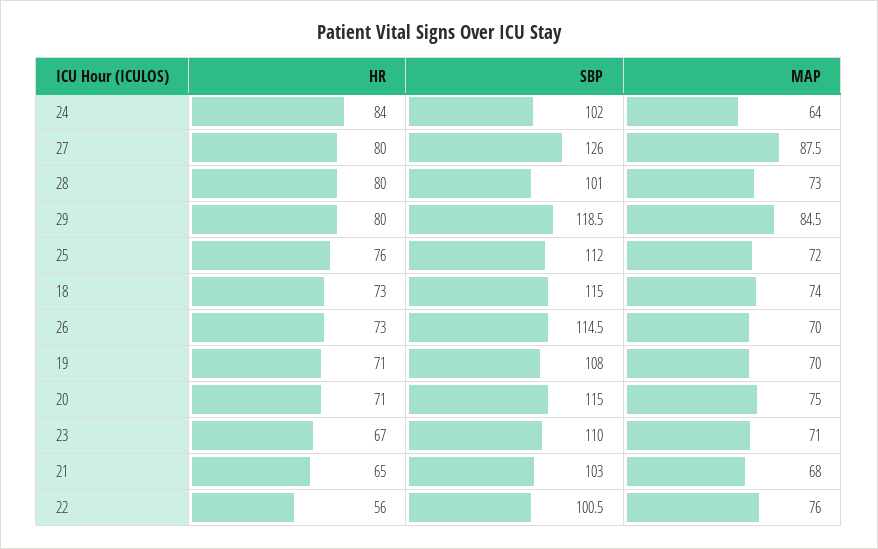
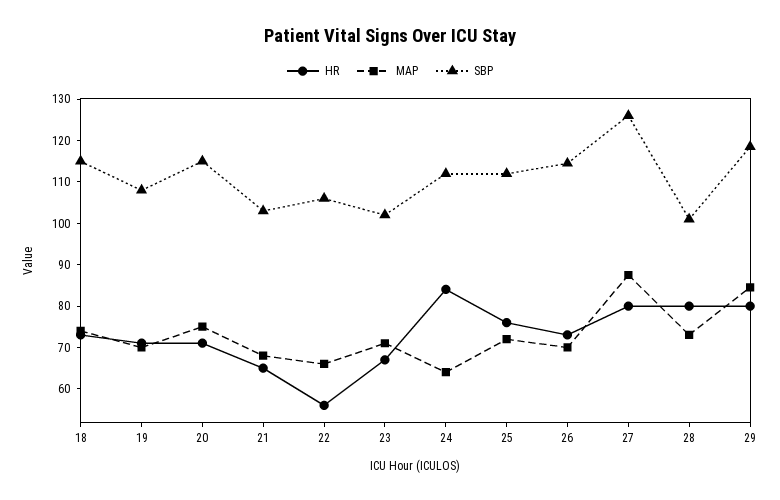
SBP, 24: 102 -> 112
SBP, 23: 110 -> 102
SBP, 22: 100.5 -> 106
MAP, 22: 76 -> 66

